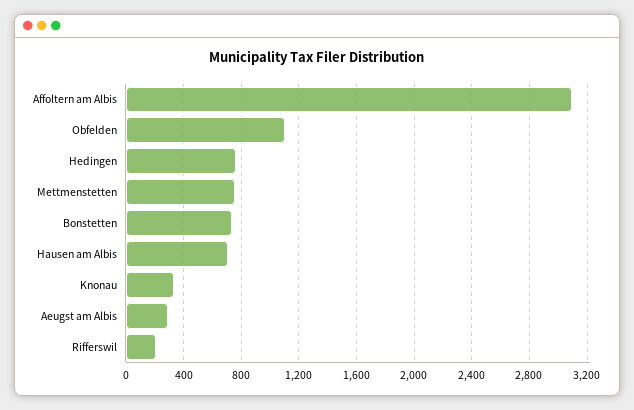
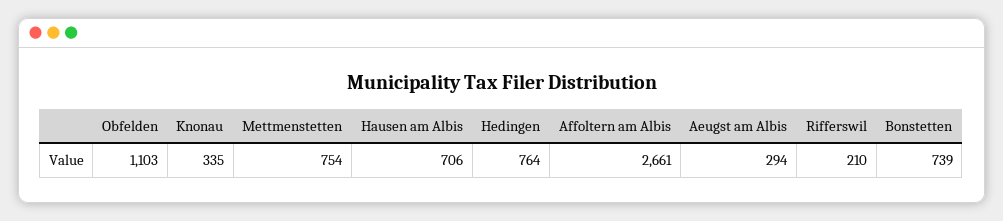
Affoltern am Albis: 3100 -> 2661

